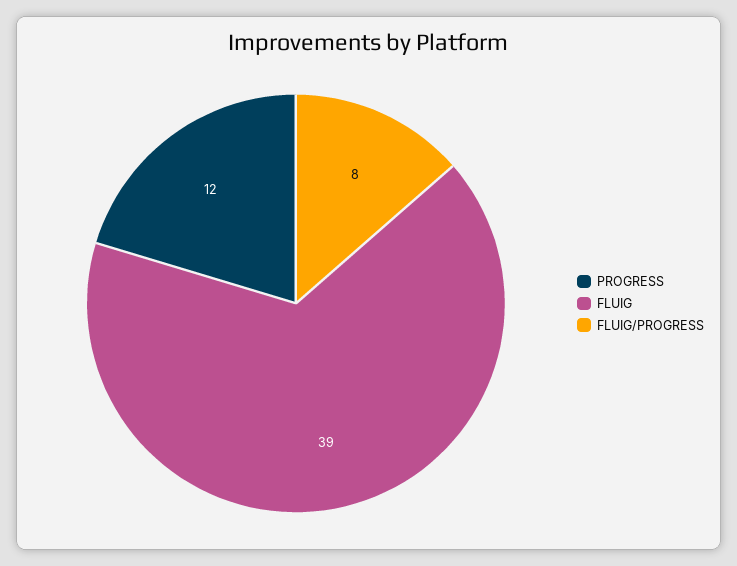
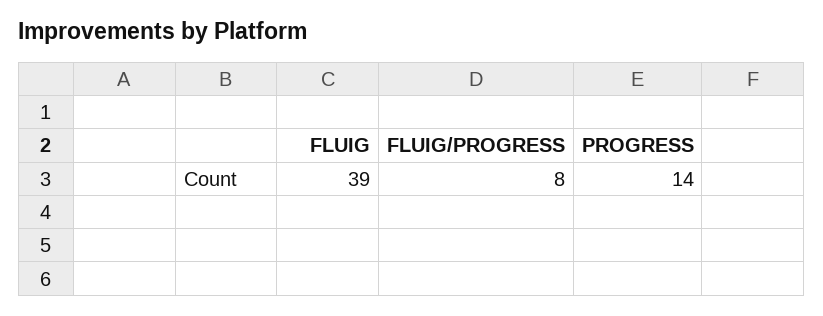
PROGRESS: 12 -> 14

